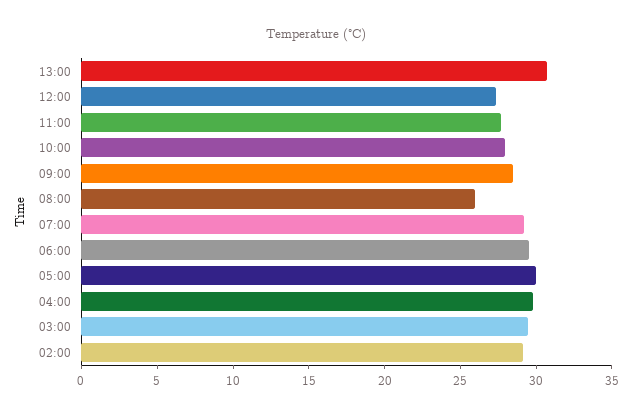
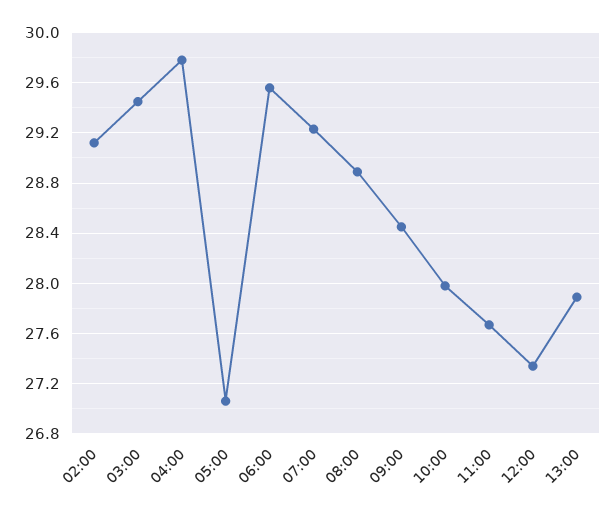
13:00: 31 -> 27.9
08:00: 26 -> 28.9
05:00: 30 -> 27.05

